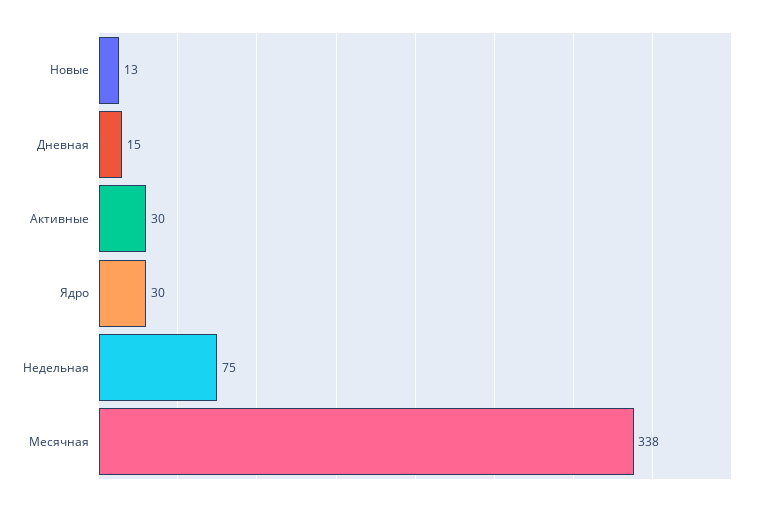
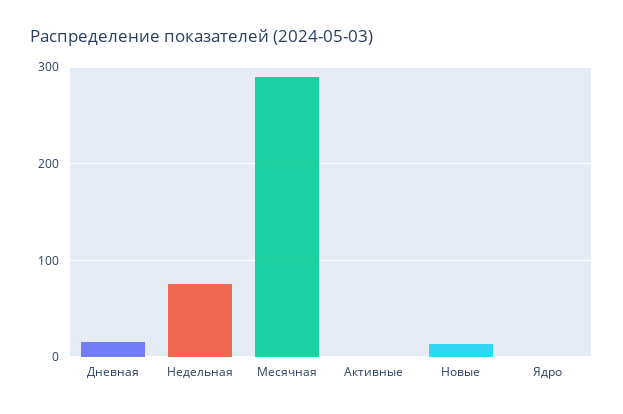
Активные: 30 -> 0
Ядро: 30 -> 0
Месячная: 338 -> 290

